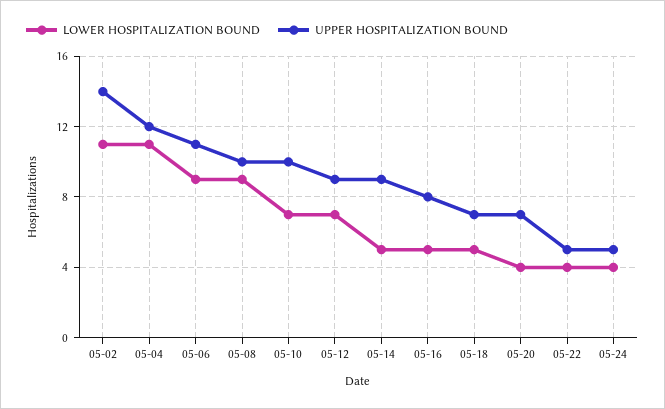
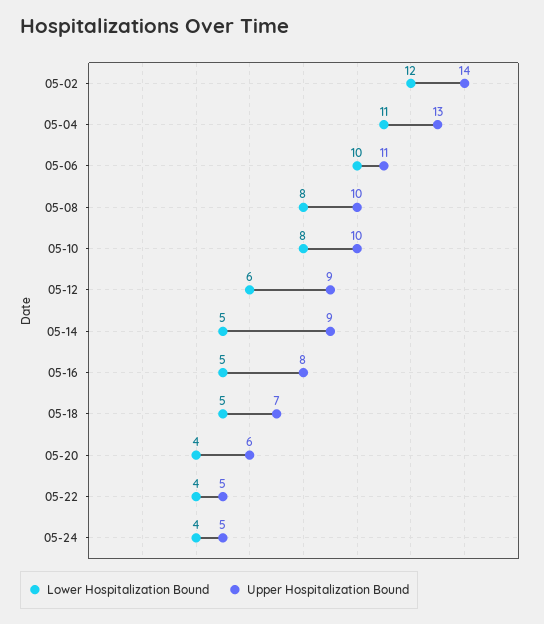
LOWER HOSPITALIZATION BOUND, 05-02: 11 -> 12
UPPER HOSPITALIZATION BOUND, 05-04: 12 -> 13
LOWER HOSPITALIZATION BOUND, 05-06: 9 -> 10
LOWER HOSPITALIZATION BOUND, 05-08: 9 -> 8
LOWER HOSPITALIZATION BOUND, 05-10: 7 -> 8
LOWER HOSPITALIZATION BOUND, 05-12: 7 -> 6
UPPER HOSPITALIZATION BOUND, 05-20: 7 -> 6

